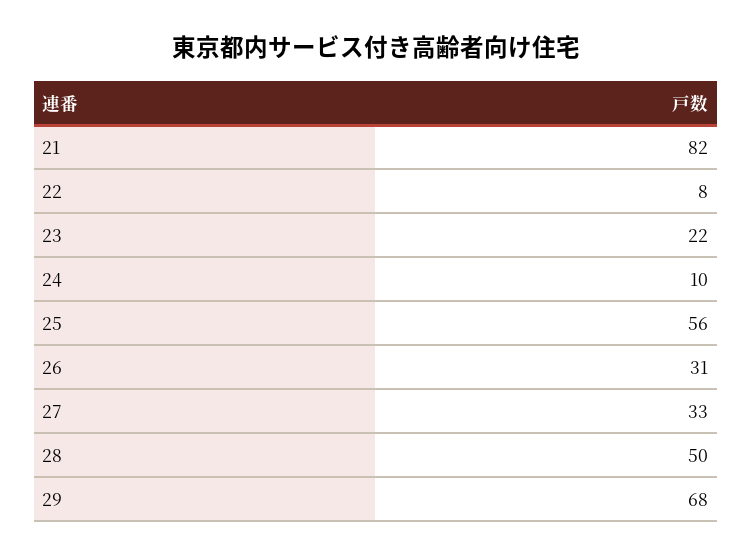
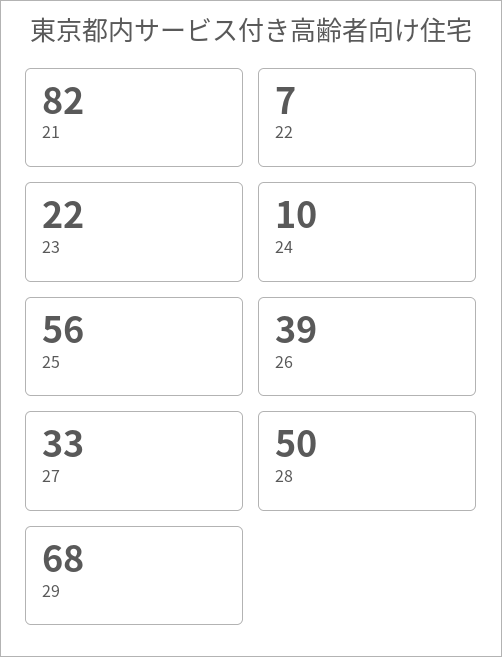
22: 8 -> 7
26: 31 -> 39

